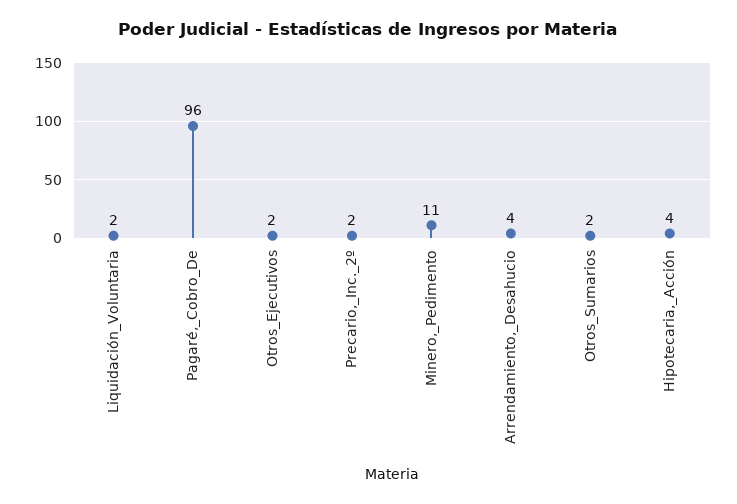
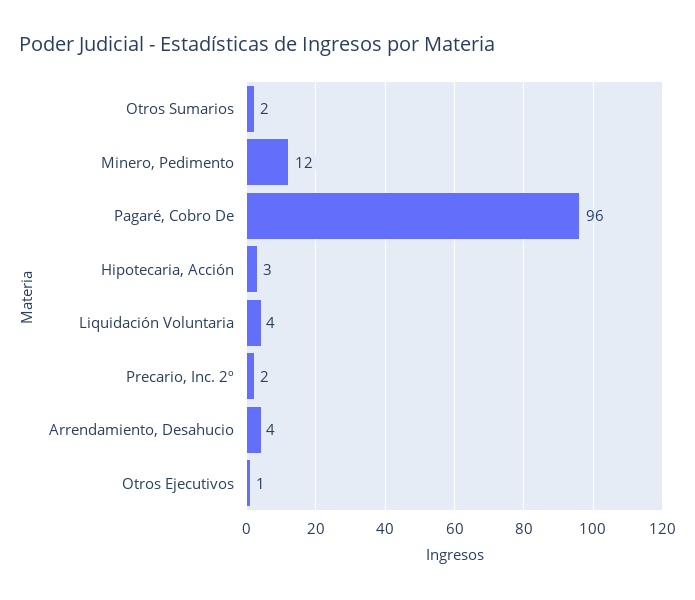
Liquidación_Voluntaria: 2 -> 4
Otros_Ejecutivos: 2 -> 1
Minero,_Pedimento: 11 -> 12
Hipotecaria,_Acción: 4 -> 3

